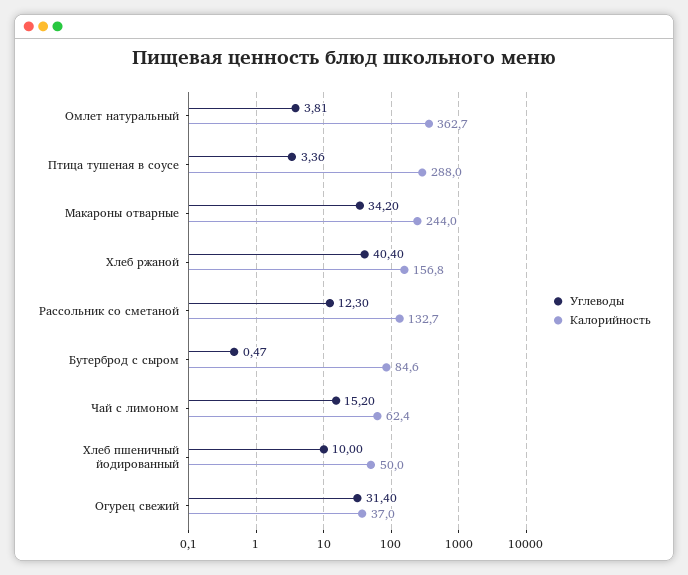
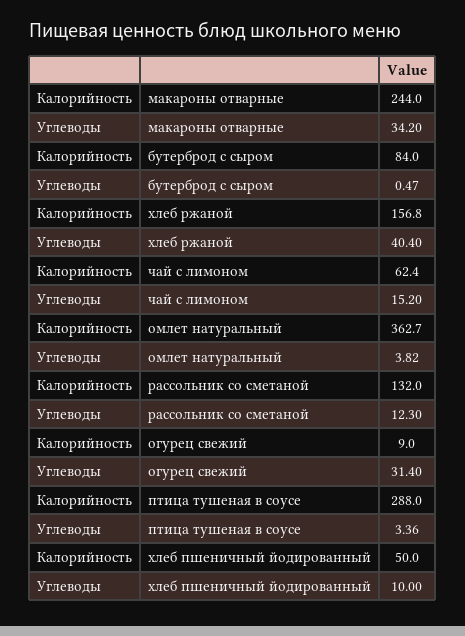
Углеводы, Омлет натуральный: 3.81 -> 3.82
Калорийность, Рассольник со сметаной: 132.7 -> 132
Калорийность, Бутерброд с сыром: 84.6 -> 84
Калорийность, Огурец свежий: 37 -> 9

